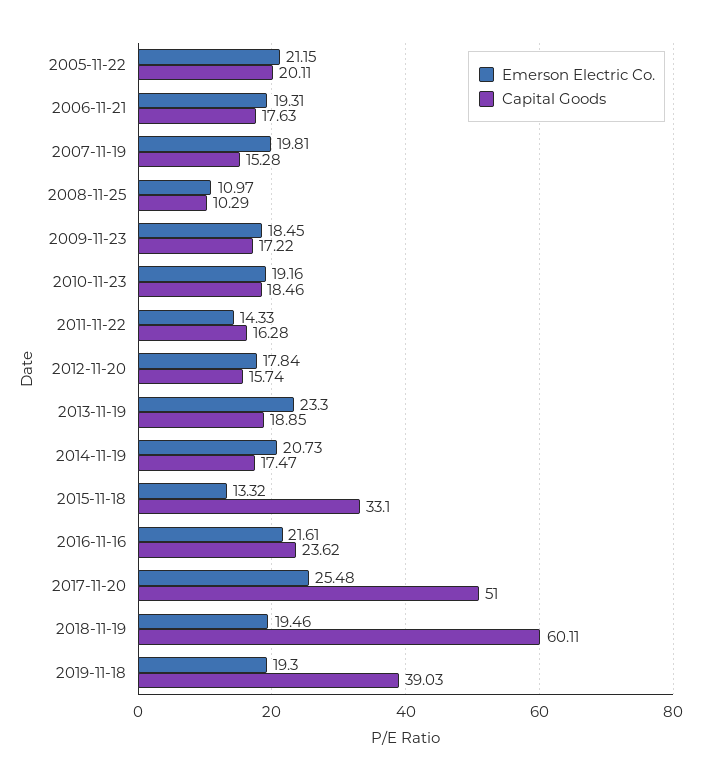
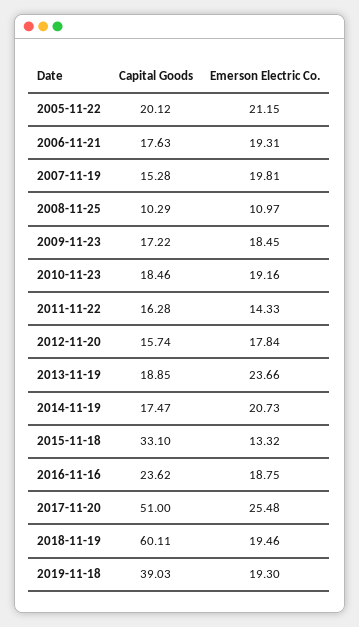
Capital Goods, 2005-11-22: 20.11 -> 20.12
Emerson Electric Co., 2013-11-19: 23.3 -> 23.66
Emerson Electric Co., 2016-11-16: 21.61 -> 18.75

